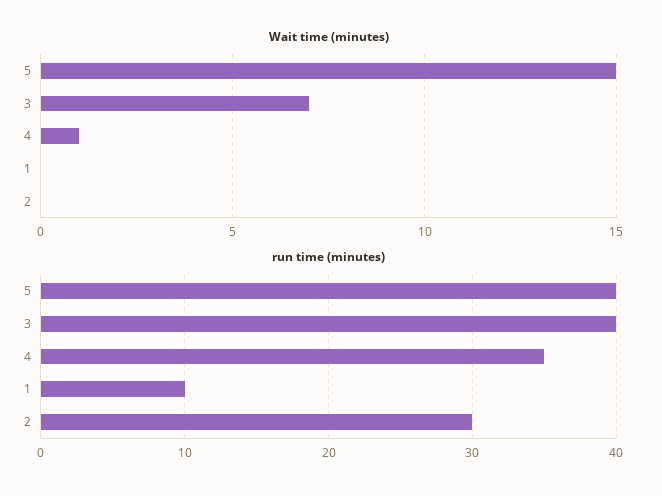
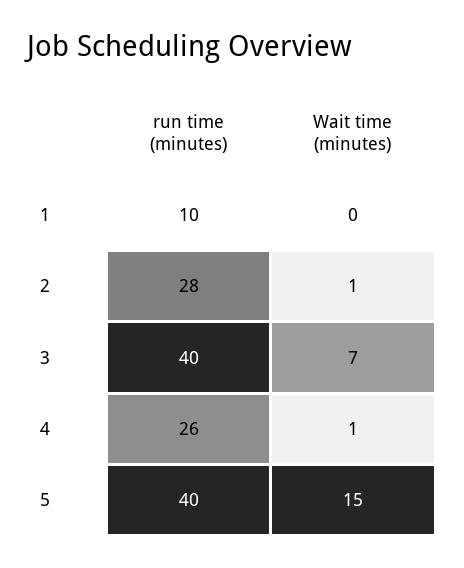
Wait time (minutes), 2: 0 -> 1
run time (minutes), 4: 35 -> 26
run time (minutes), 2: 30 -> 28

